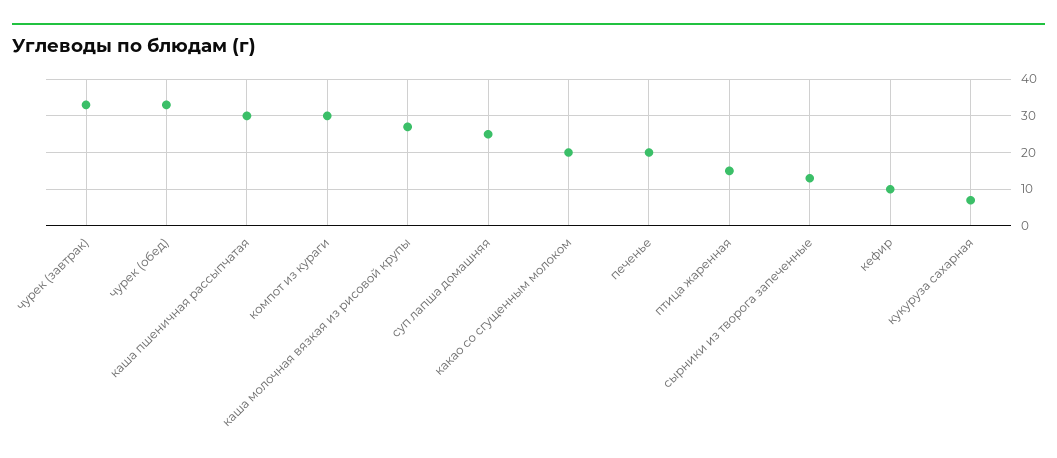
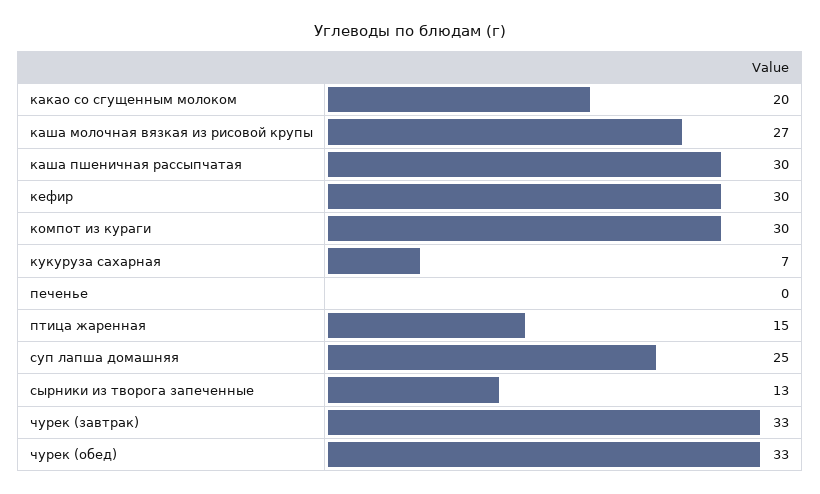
печенье: 20 -> 0
кефир: 10 -> 30

